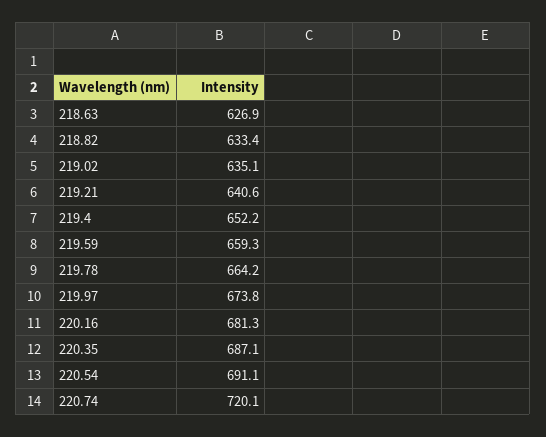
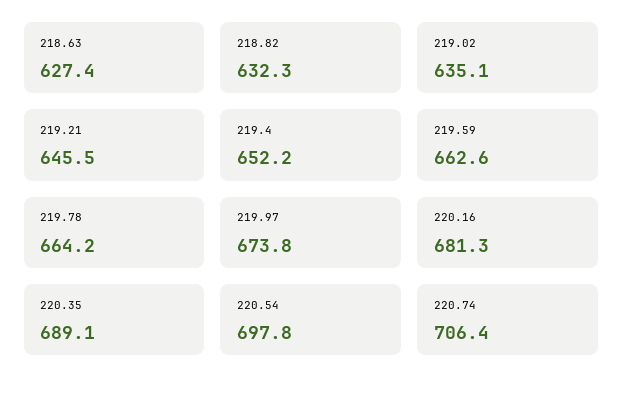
218.63: 626.9 -> 627.4
218.82: 633.4 -> 632.3
219.21: 640.6 -> 645.5
219.59: 659.3 -> 662.6
220.35: 687.1 -> 689.1
220.54: 691.1 -> 697.8
220.74: 720.1 -> 706.4

